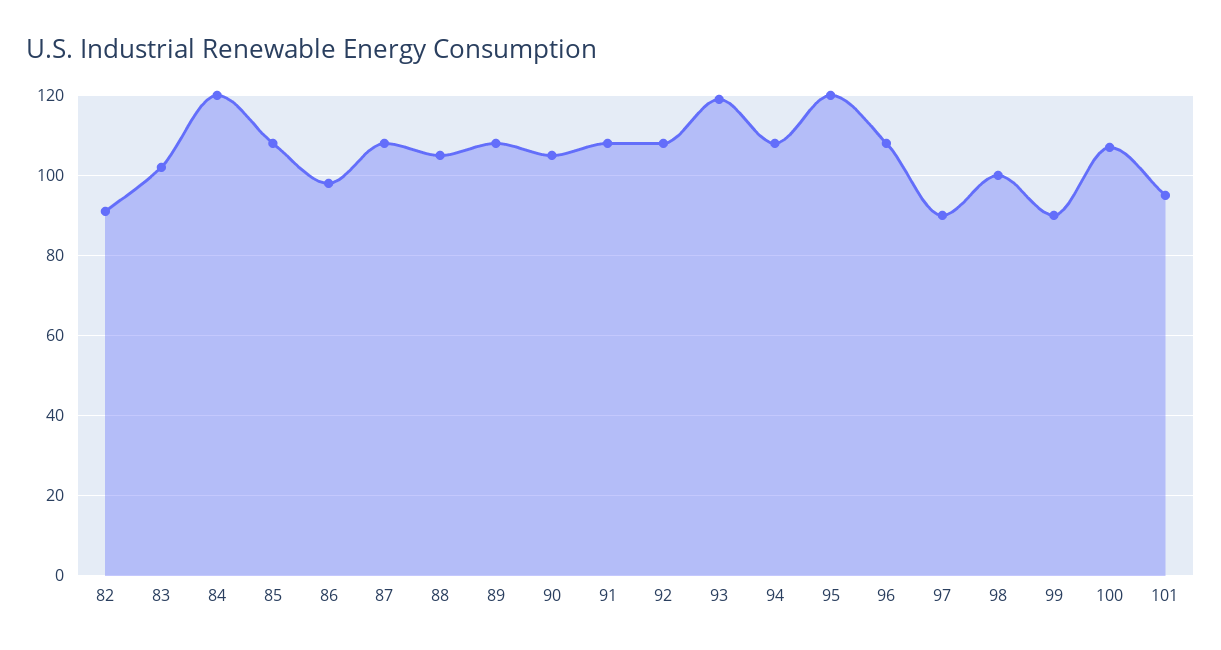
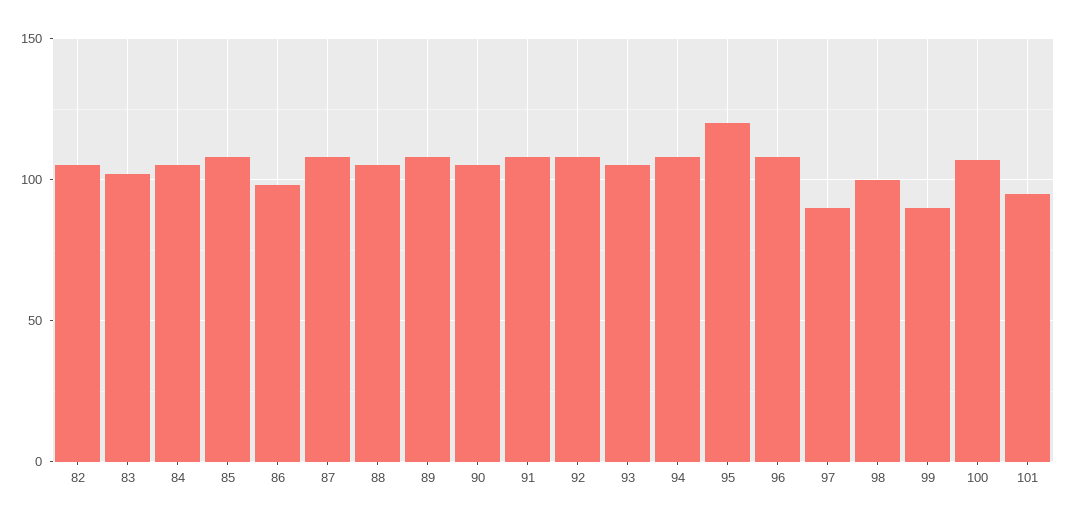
82: 90 -> 105
84: 120 -> 105
93: 120 -> 105

